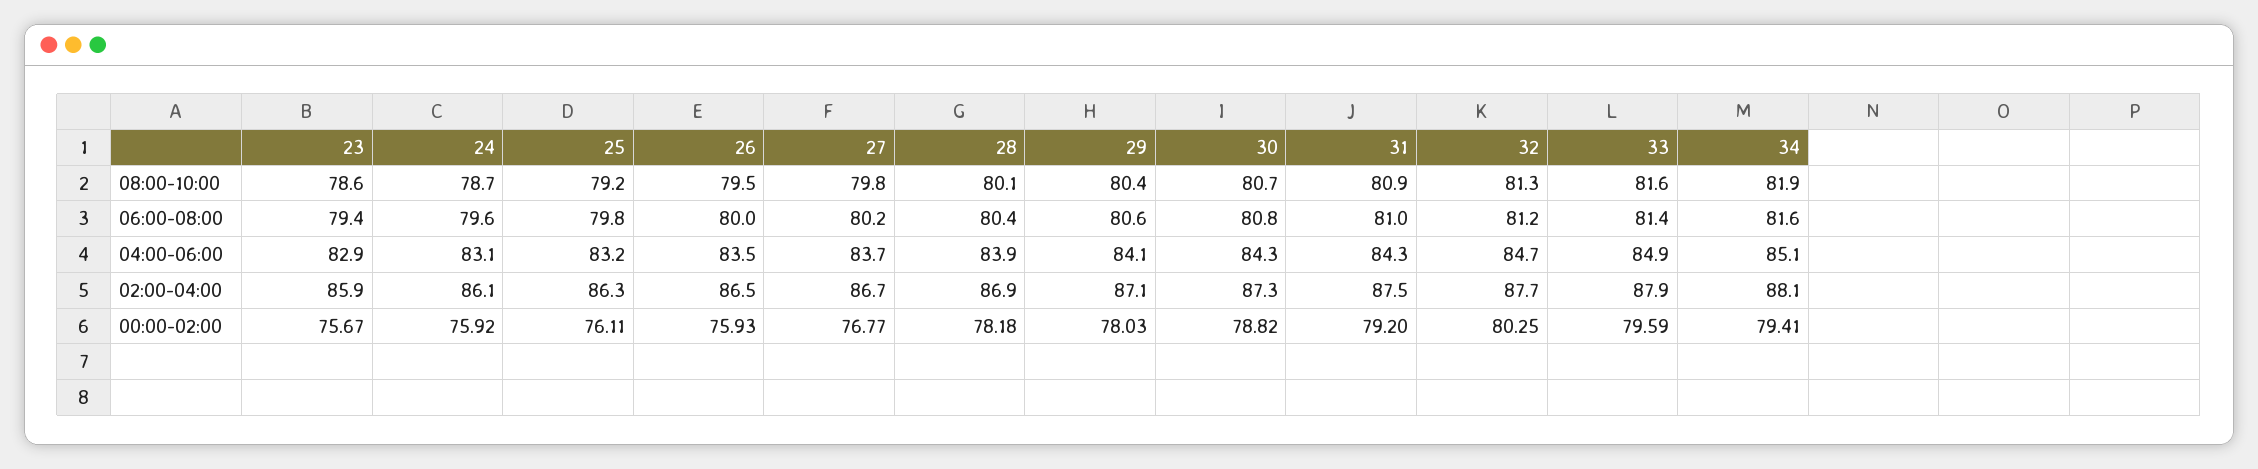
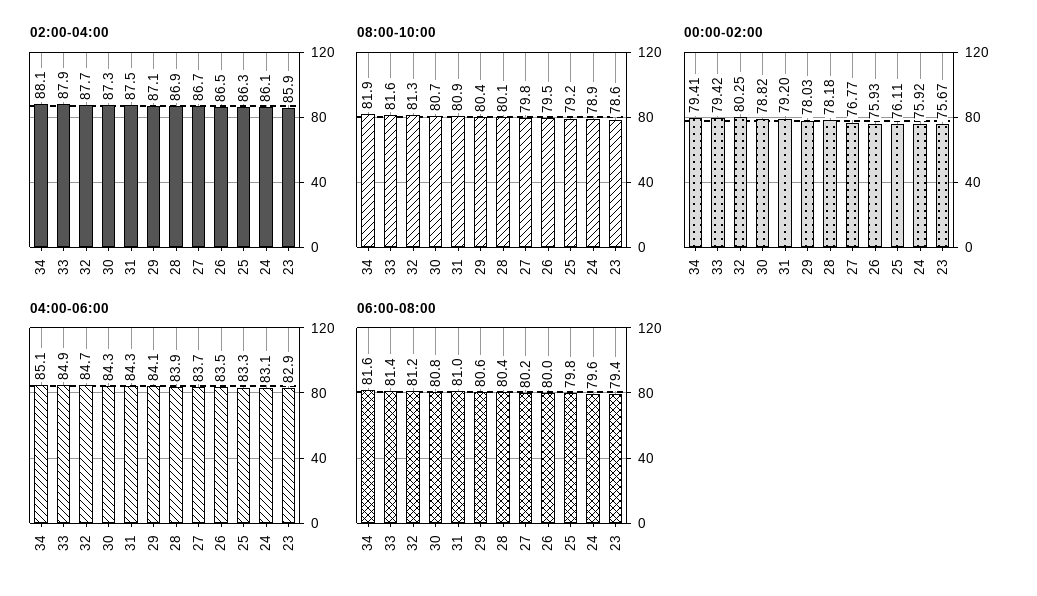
08:00-10:00, 24: 78.7 -> 78.9
04:00-06:00, 25: 83.2 -> 83.3
00:00-02:00, 33: 79.59 -> 79.42

